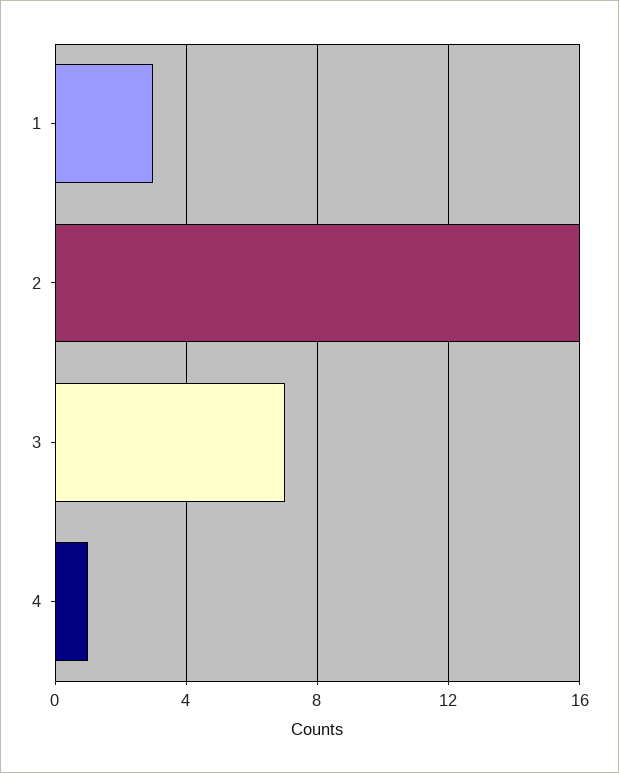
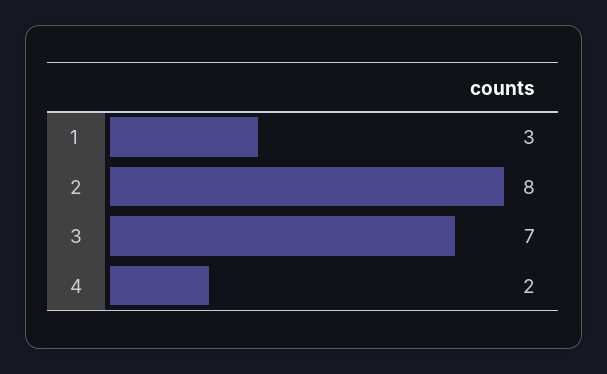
2: 16 -> 8
4: 1 -> 2

